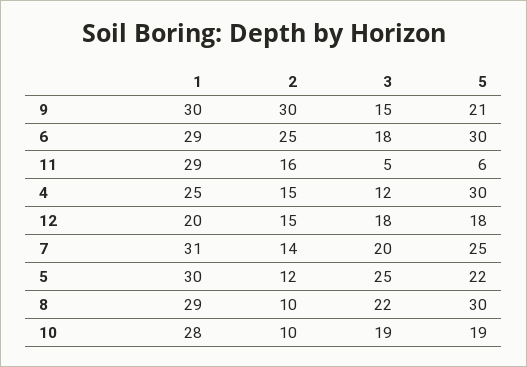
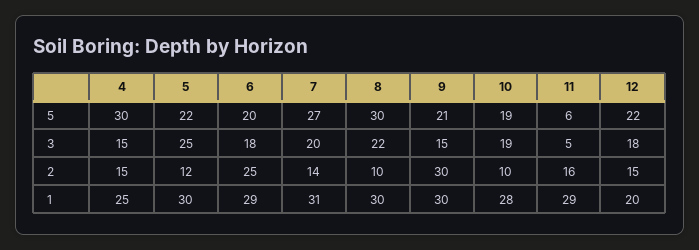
5, 6: 30 -> 20
3, 4: 12 -> 15
5, 12: 18 -> 22
5, 7: 25 -> 27
1, 8: 29 -> 30

